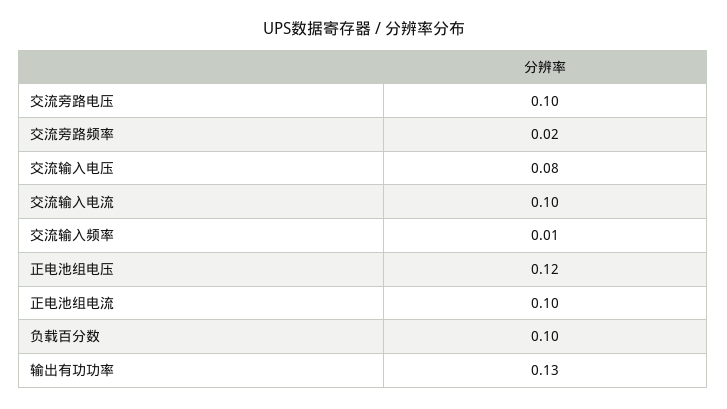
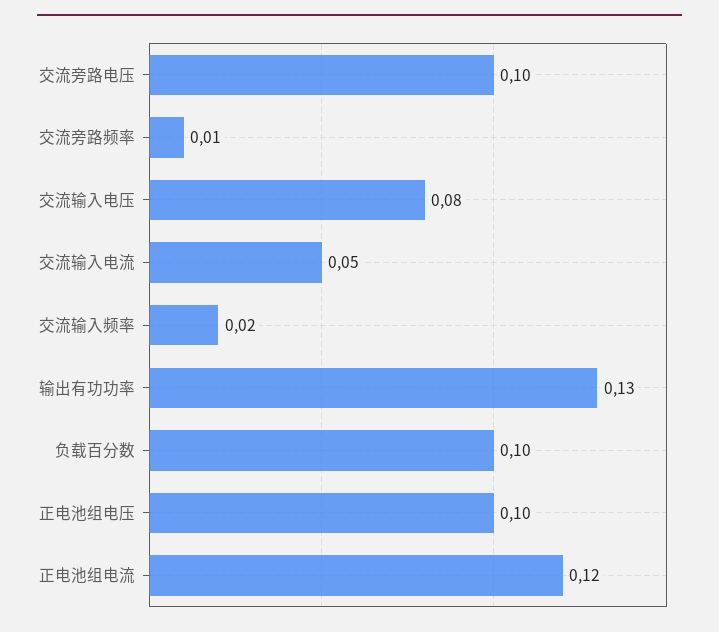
交流旁路频率: 0.02 -> 0.01
交流输入电流: 0.1 -> 0.05
交流输入频率: 0.01 -> 0.02
正电池组电压: 0.12 -> 0.1
正电池组电流: 0.1 -> 0.12

